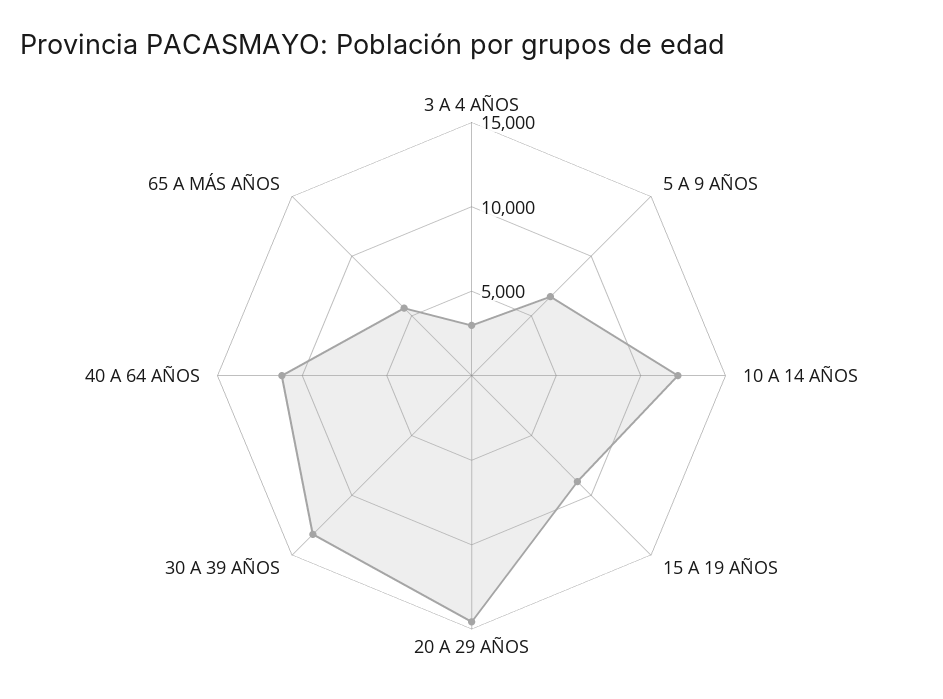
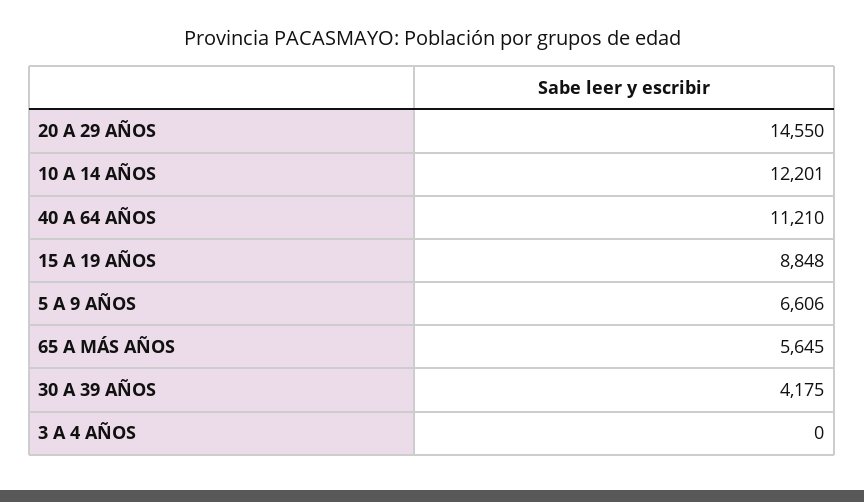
3 A 4 AÑOS: 3000 -> 0
30 A 39 AÑOS: 13000 -> 4175

